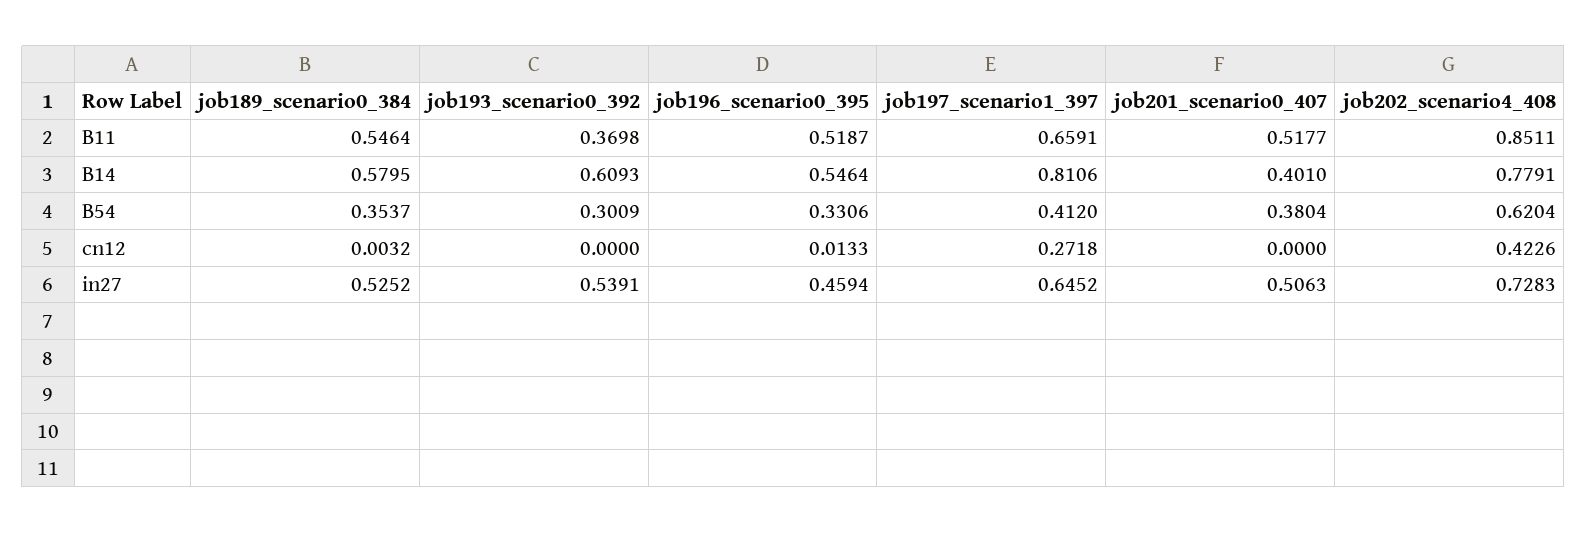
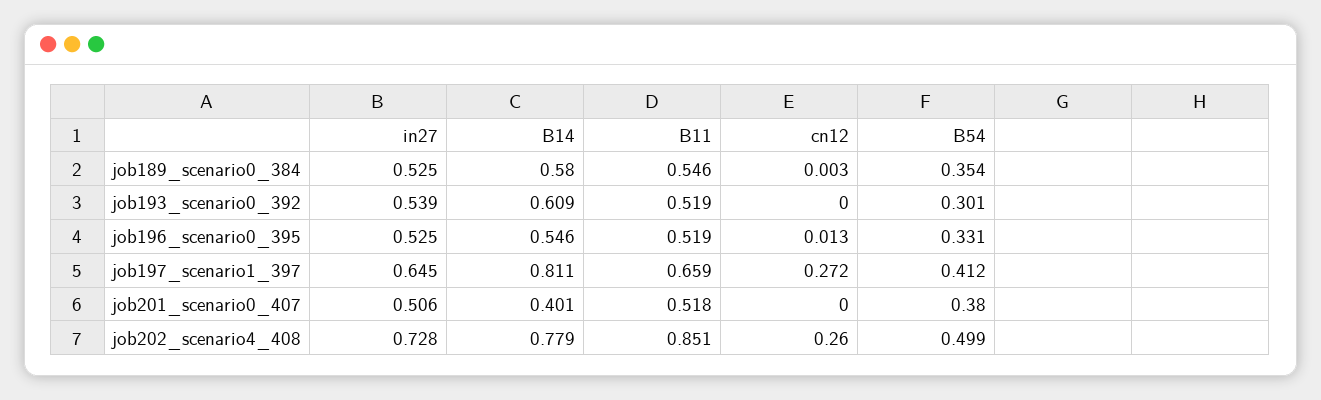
job193_scenario0_392, B11: 0.3698 -> 0.519
job202_scenario4_408, B54: 0.6204 -> 0.499
job202_scenario4_408, cn12: 0.4226 -> 0.26
job196_scenario0_395, in27: 0.4594 -> 0.525

